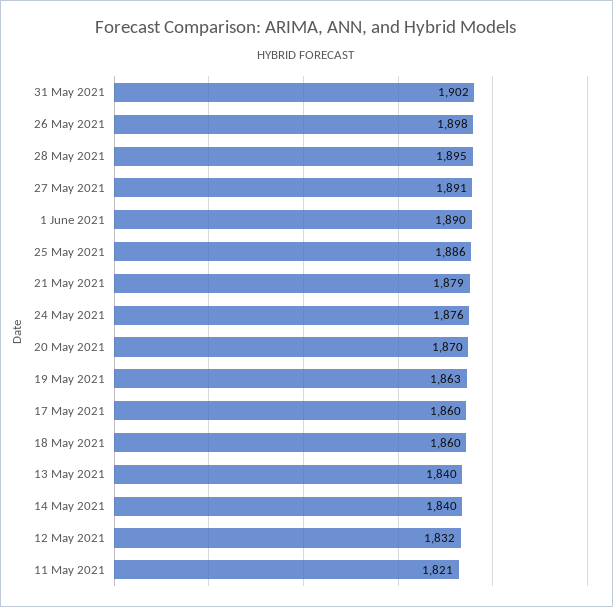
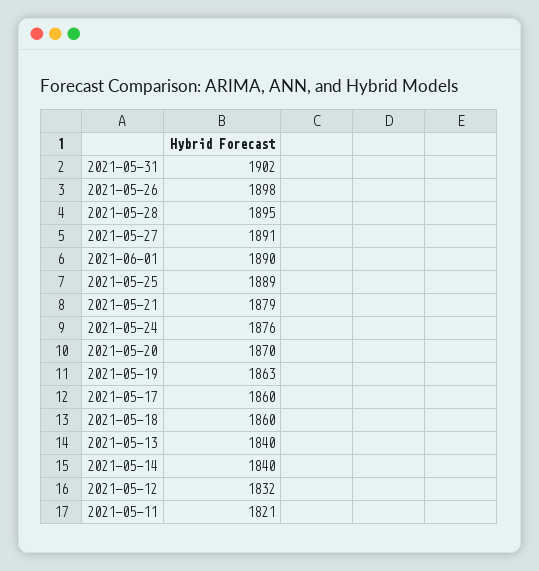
25 May 2021: 1886 -> 1889

